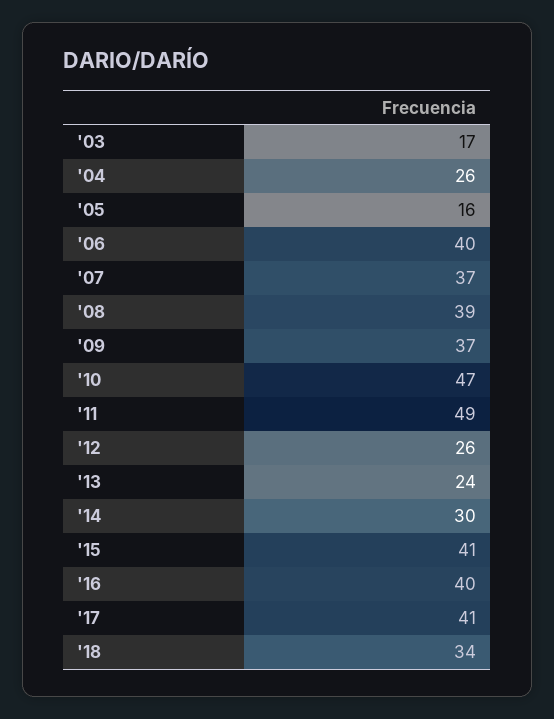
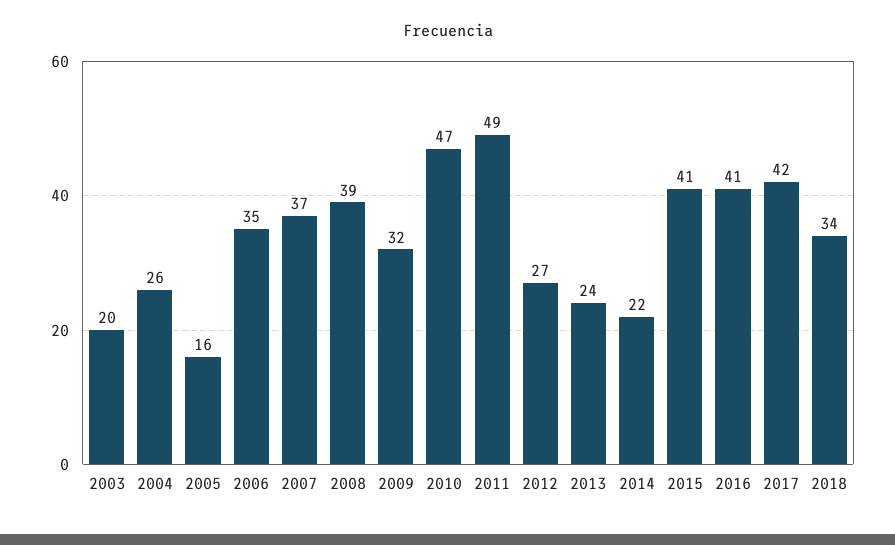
'03: 17 -> 20
'06: 40 -> 35
'09: 37 -> 32
'12: 26 -> 27
'14: 30 -> 22
'16: 40 -> 41
'17: 41 -> 42

